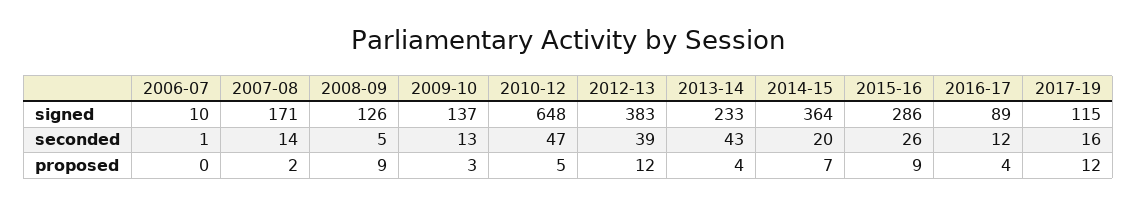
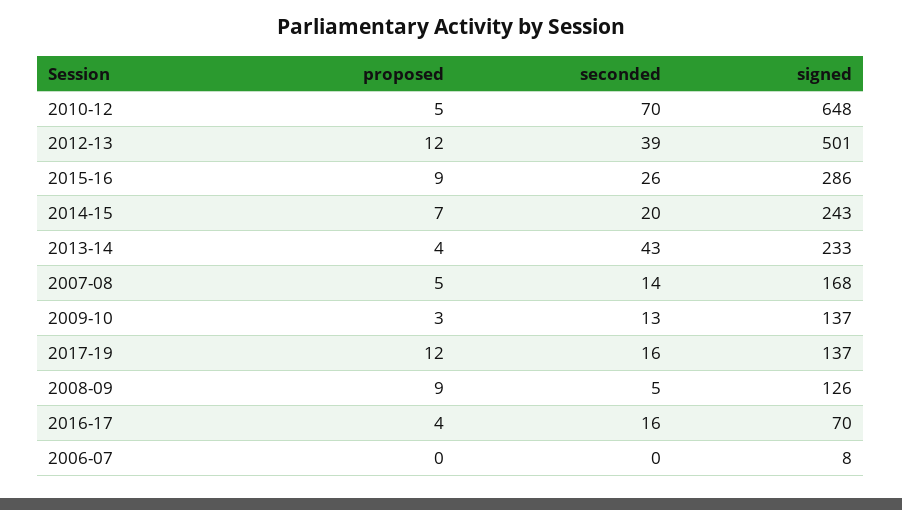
2006-07, signed: 10 -> 8
2007-08, signed: 171 -> 168
2012-13, signed: 383 -> 501
2014-15, signed: 364 -> 243
2016-17, signed: 89 -> 70
2017-19, signed: 115 -> 137
2006-07, seconded: 1 -> 0
2010-12, seconded: 47 -> 70
2016-17, seconded: 12 -> 16
2007-08, proposed: 2 -> 5

